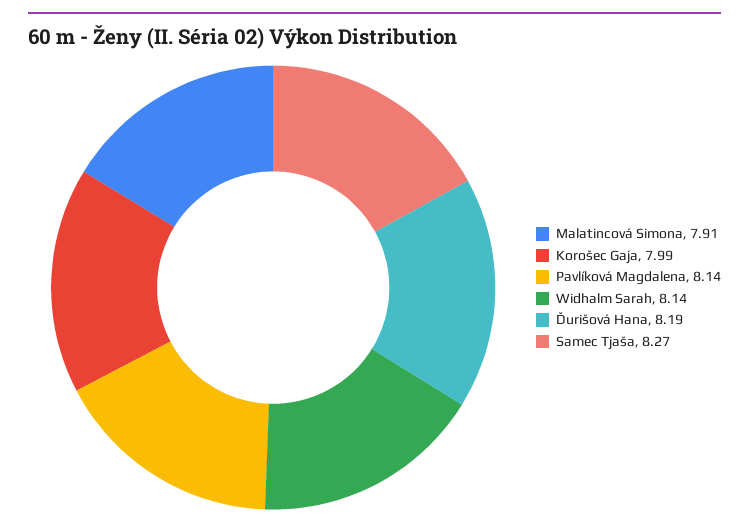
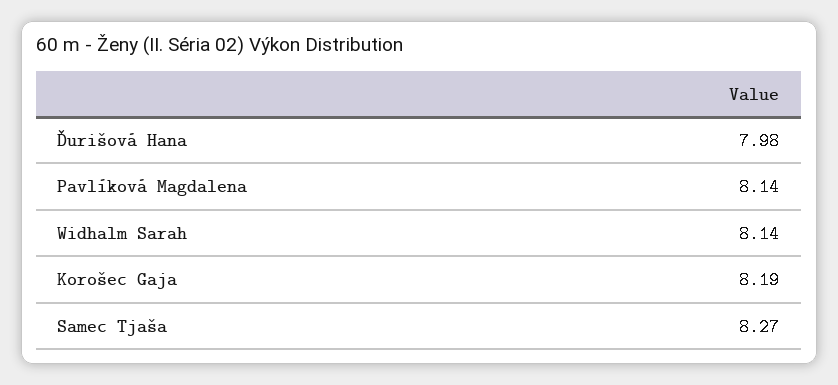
Malatincová Simona: 7.91 -> none
Korošec Gaja: 7.99 -> 8.19
Ďurišová Hana: 8.19 -> 7.98

